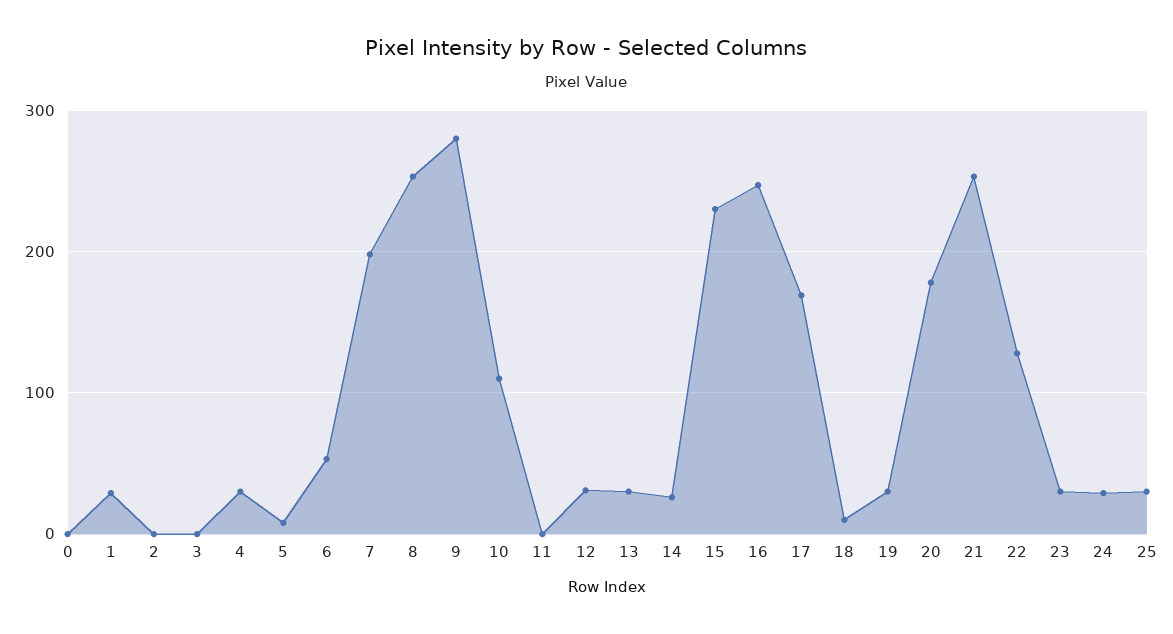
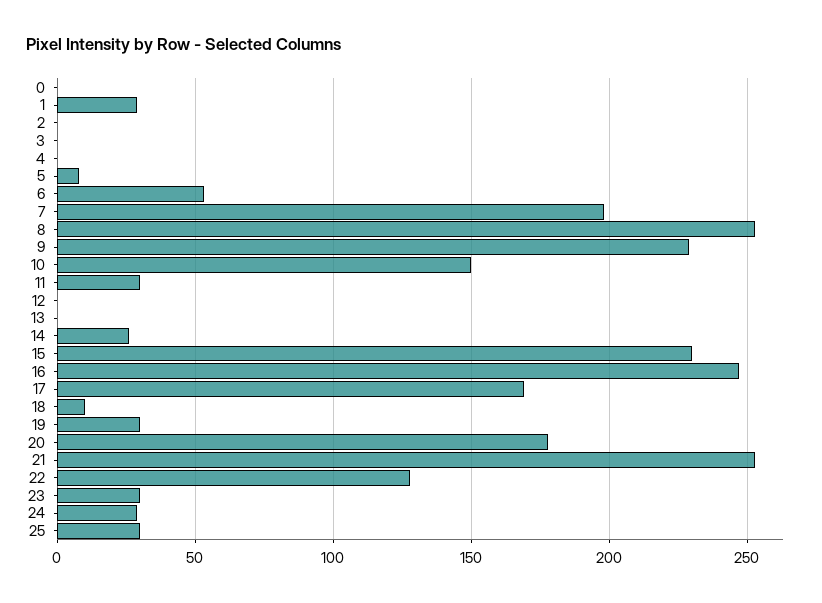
4: 30 -> 0
9: 280 -> 230
10: 110 -> 150
11: 0 -> 30
12: 30 -> 0
13: 30 -> 0

